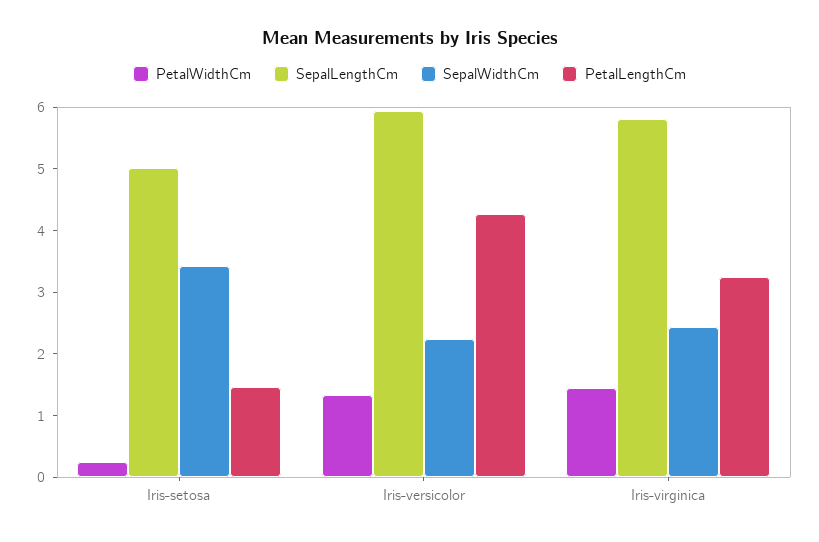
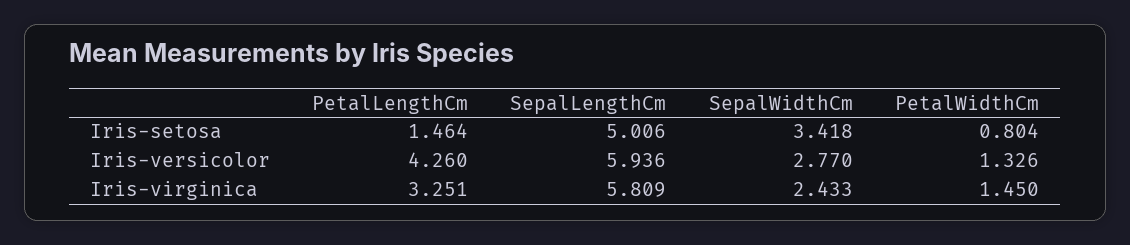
PetalWidthCm, Iris-setosa: 0.2 -> 0.804
SepalWidthCm, Iris-versicolor: 2.2 -> 2.77

